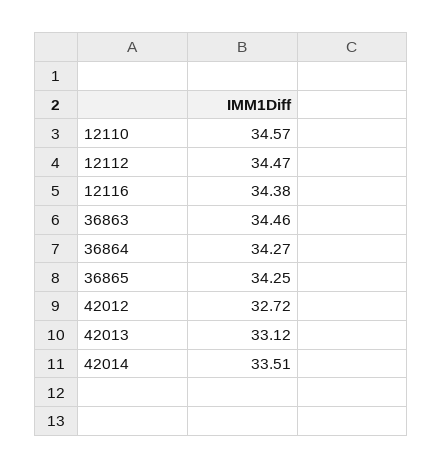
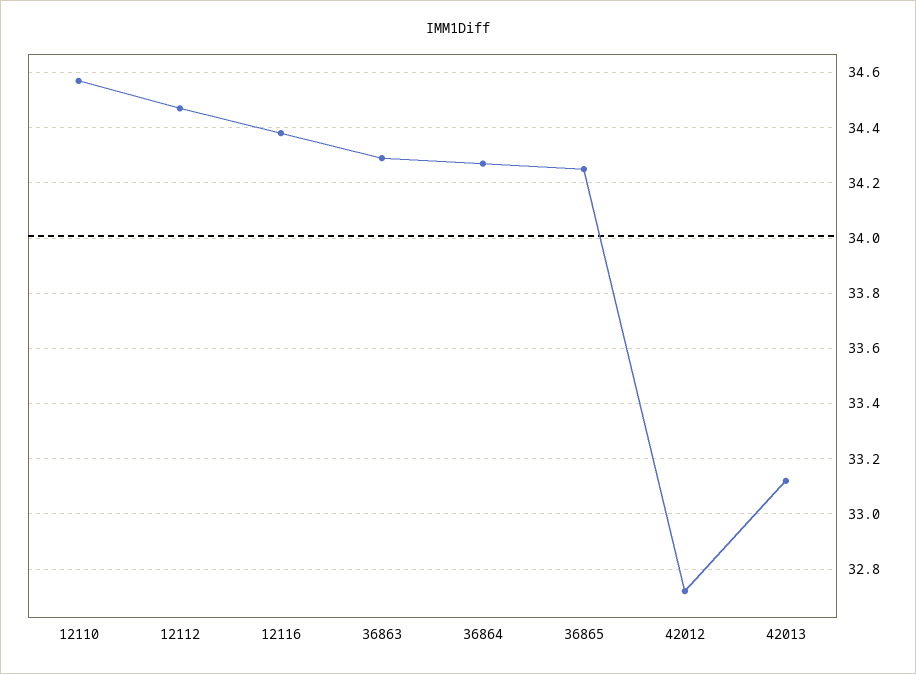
36863: 34.46 -> 34.3
42014: 33.51 -> none

